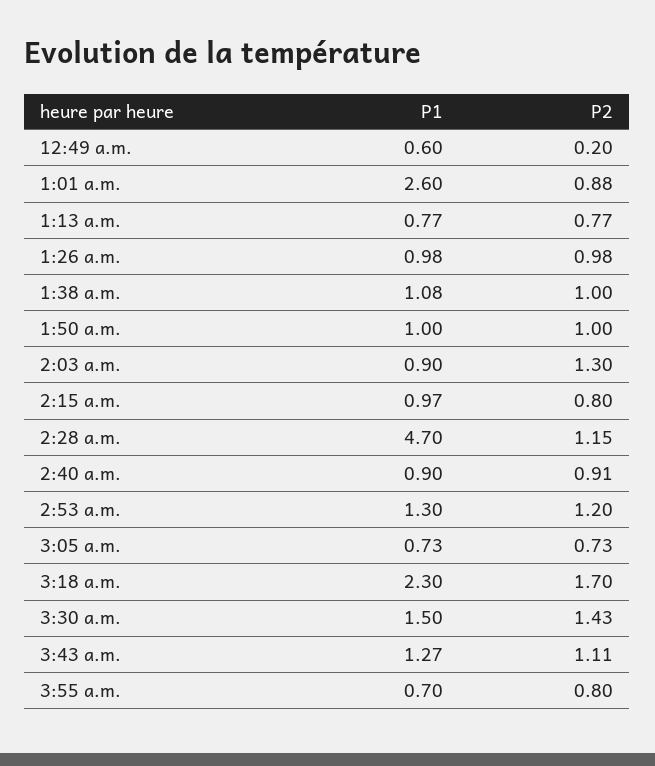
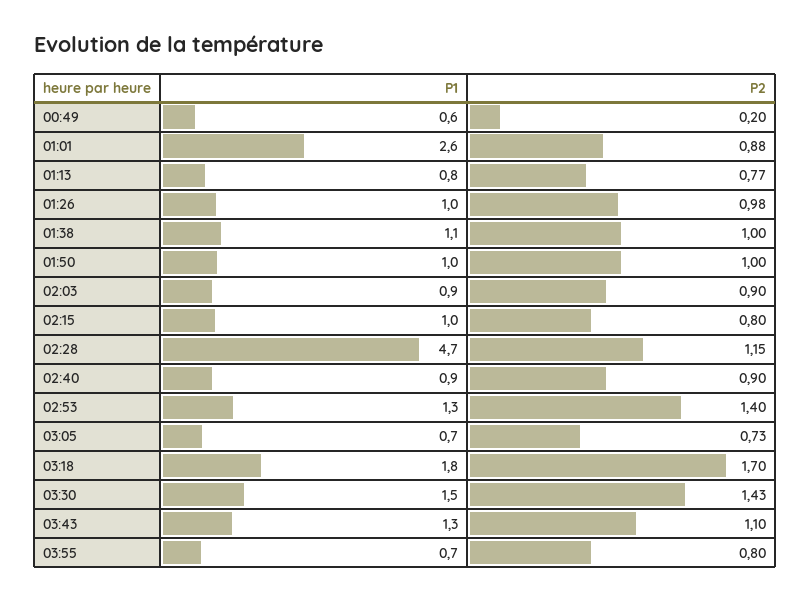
P2, 2:03 a.m.: 1.3 -> 0.9
P2, 2:40 a.m.: 0.91 -> 0.9
P2, 2:53 a.m.: 1.2 -> 1.4
P1, 3:18 a.m.: 2.3 -> 1.8
P2, 3:43 a.m.: 1.11 -> 1.1

